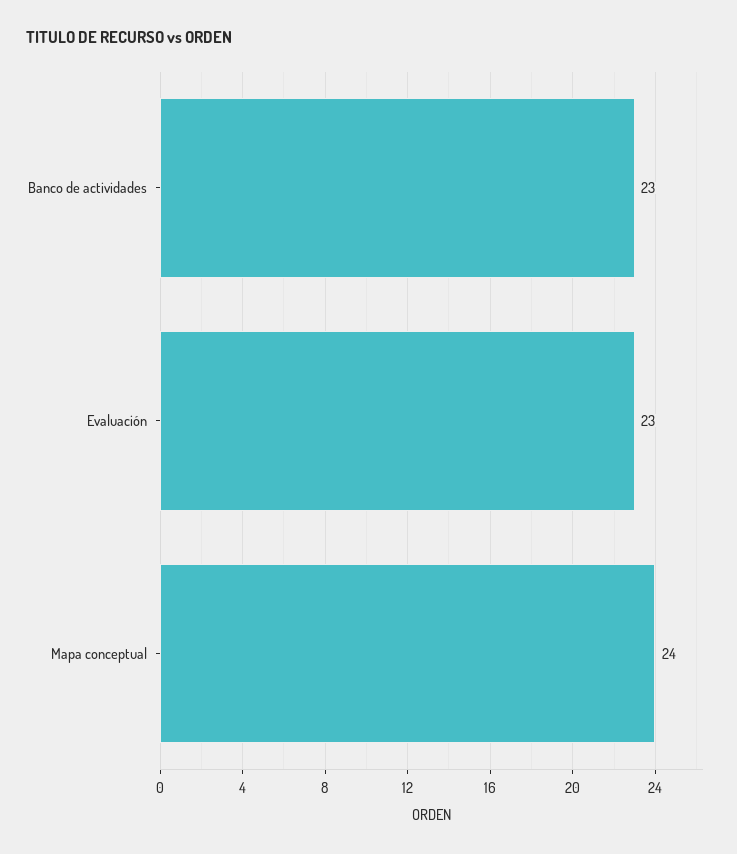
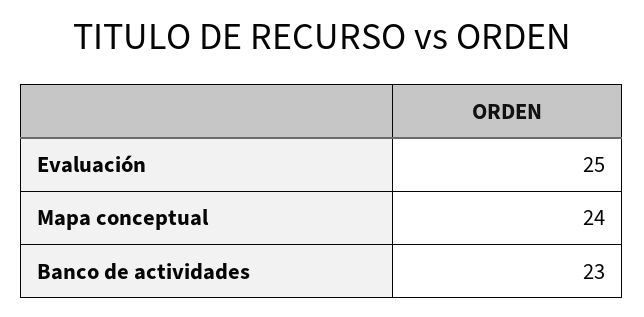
Evaluación: 23 -> 25

